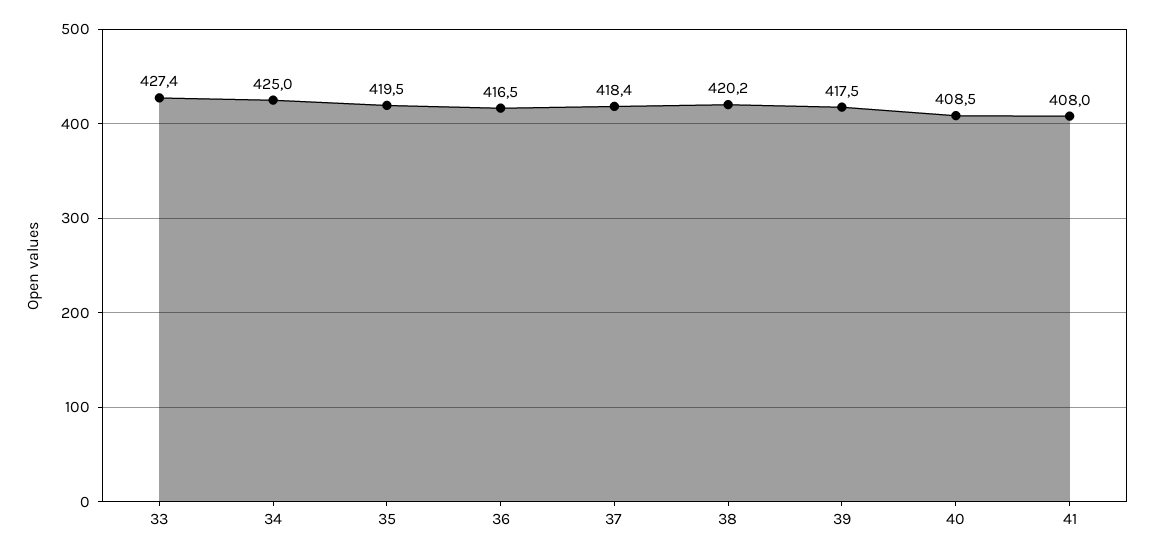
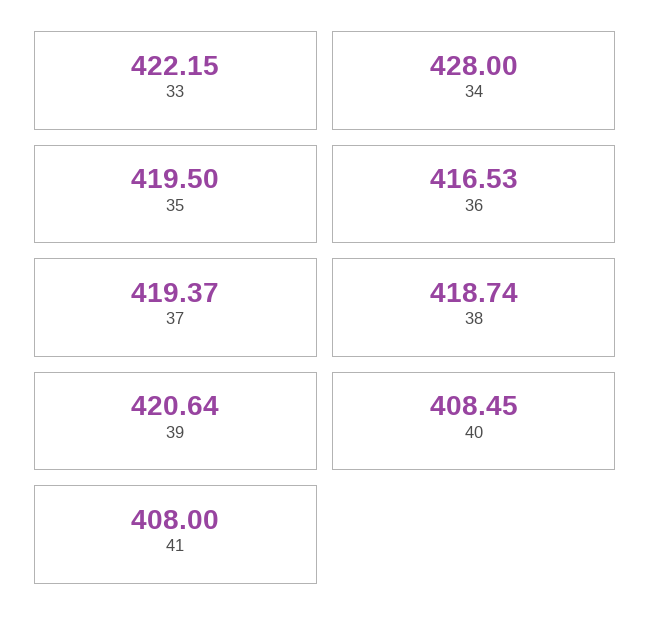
33: 427.4 -> 422.15
34: 425 -> 428
37: 418.4 -> 419.37
38: 420.2 -> 418.74
39: 417.5 -> 420.64

